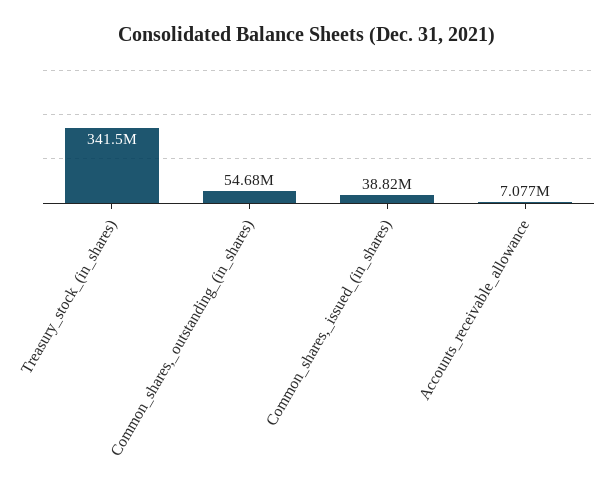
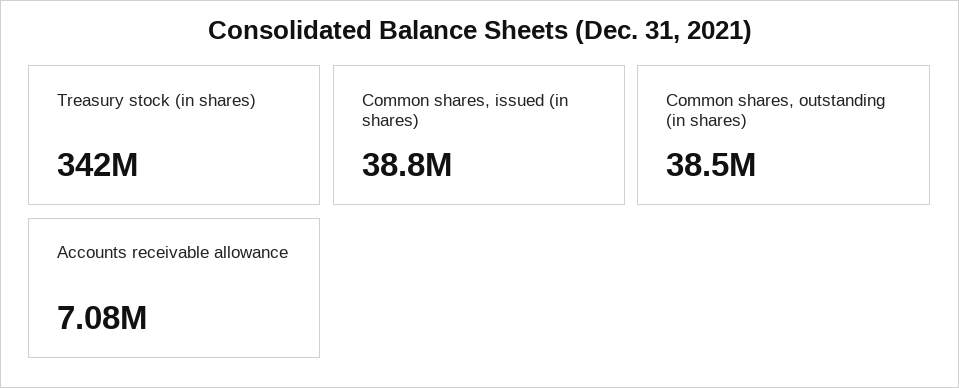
Common_shares,_outstanding_(in_shares): 54680000 -> 38500000

